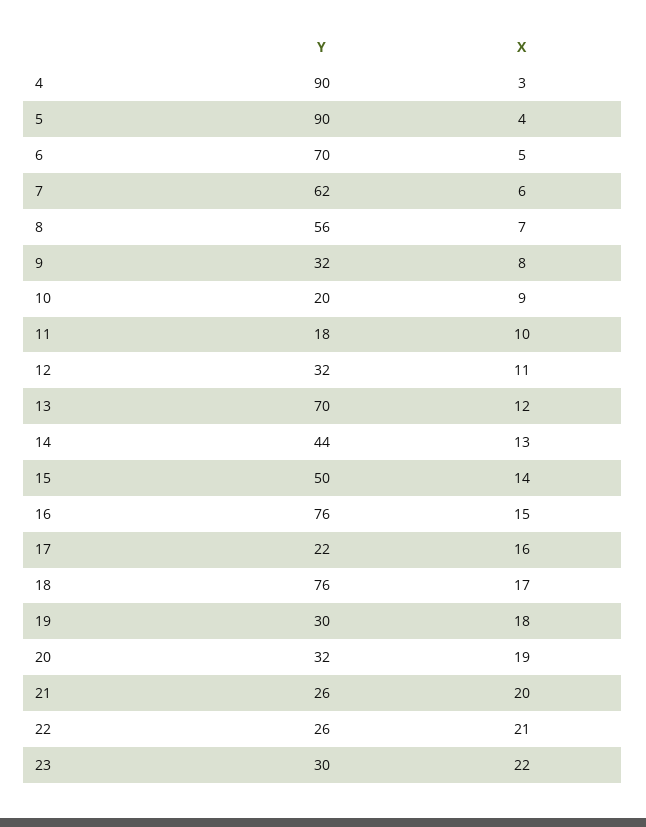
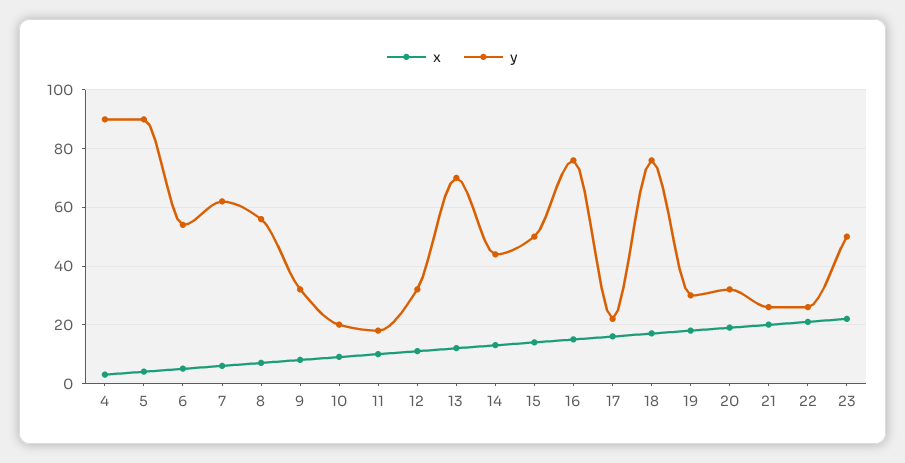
Y, 6: 70 -> 55
Y, 23: 30 -> 50

